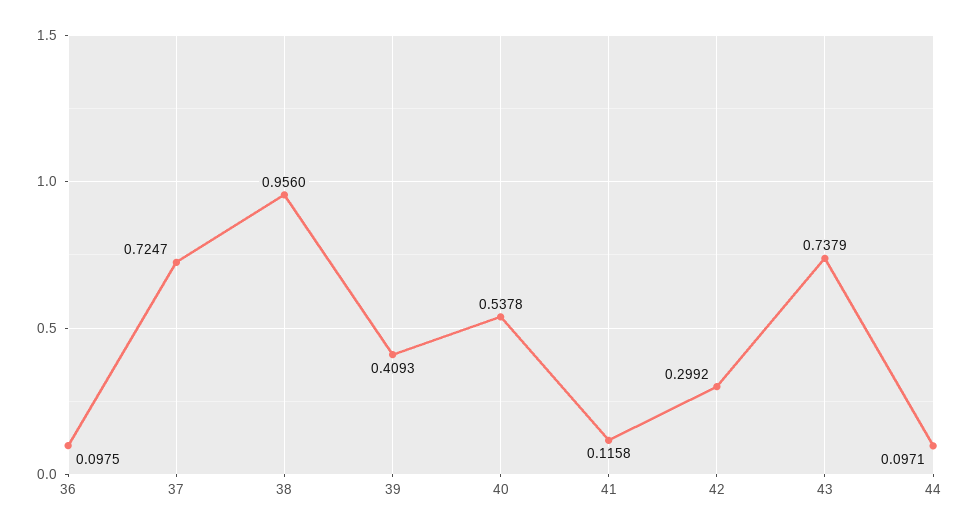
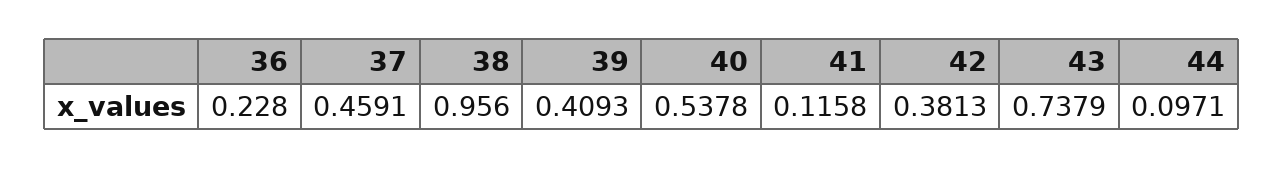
36: 0.0975 -> 0.228
37: 0.7247 -> 0.4591
42: 0.2992 -> 0.3813

